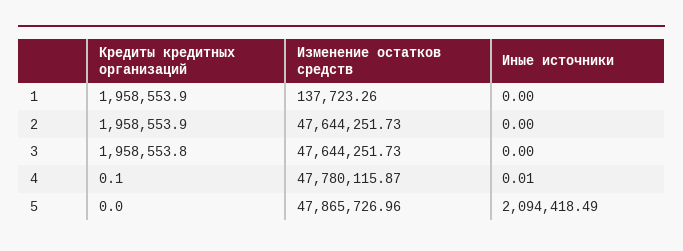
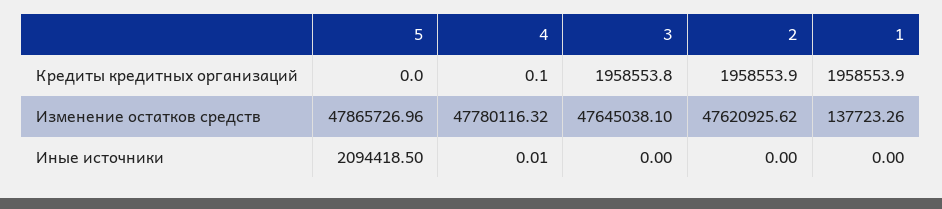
Изменение остатков средств, 2: 47644251.73 -> 47620925.62
Изменение остатков средств, 3: 47644251.73 -> 47645038.1
Изменение остатков средств, 4: 47780115.87 -> 47780116.32
Иные источники, 5: 2094418.49 -> 2094418.5

